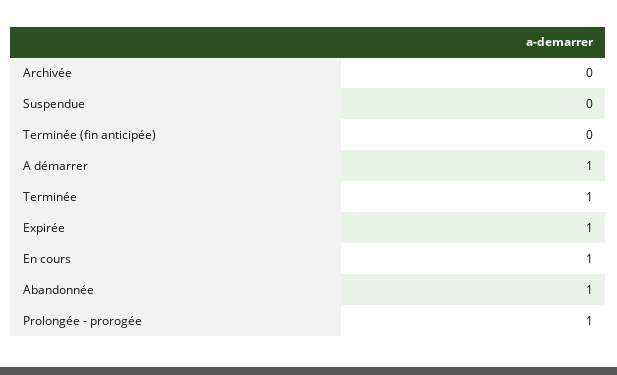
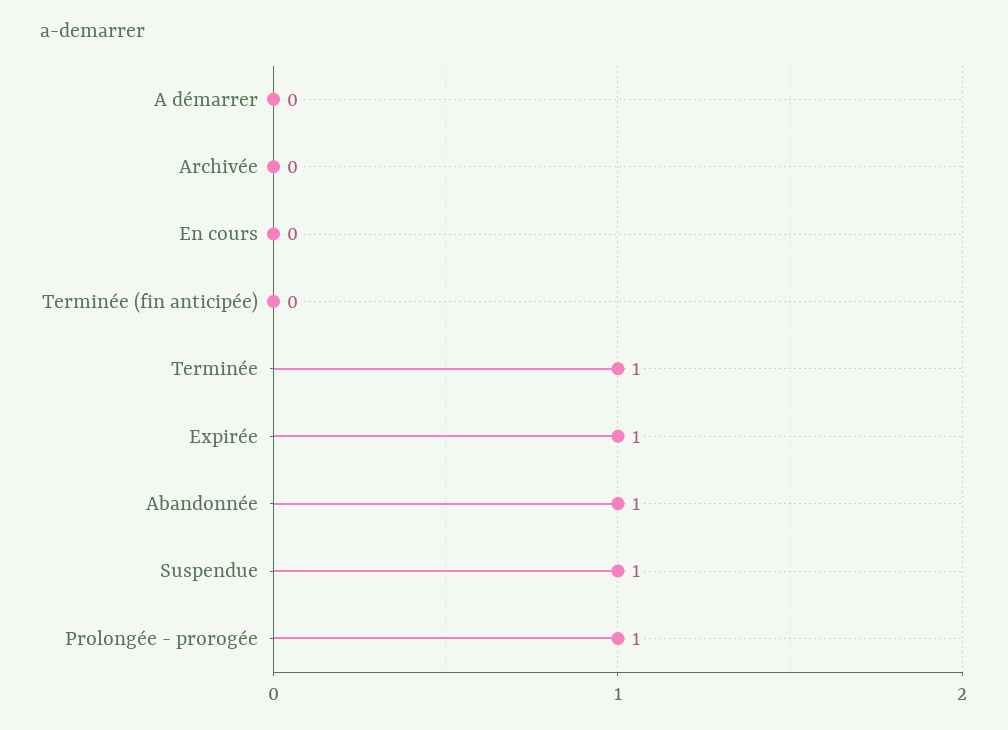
Suspendue: 0 -> 1
A démarrer: 1 -> 0
En cours: 1 -> 0

